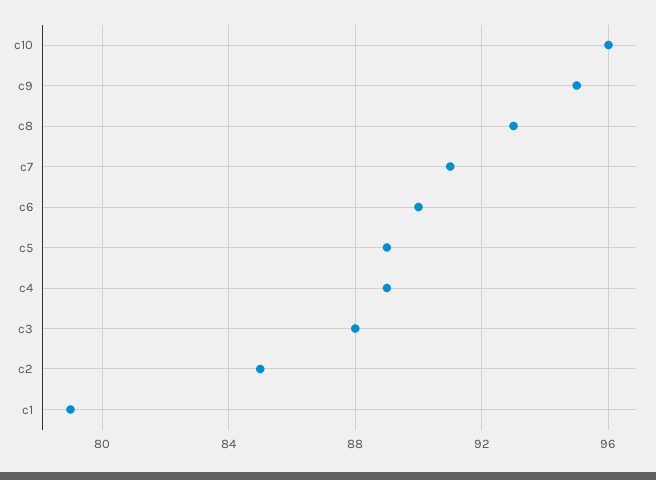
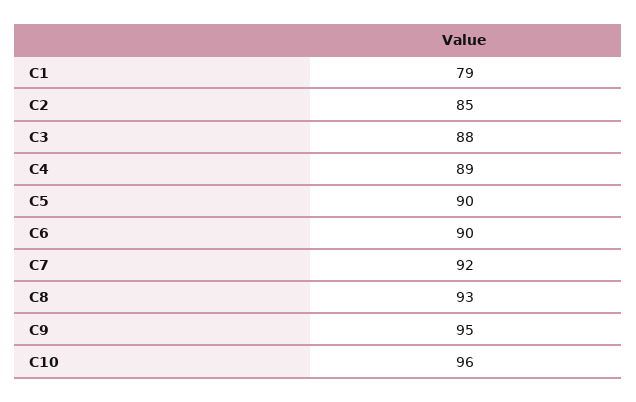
c7: 91 -> 92
c5: 89 -> 90

